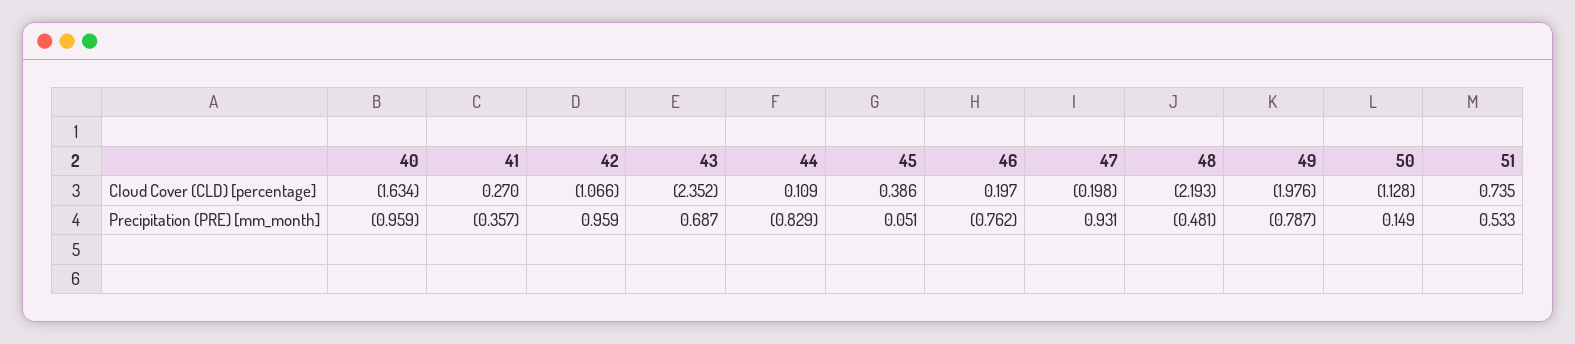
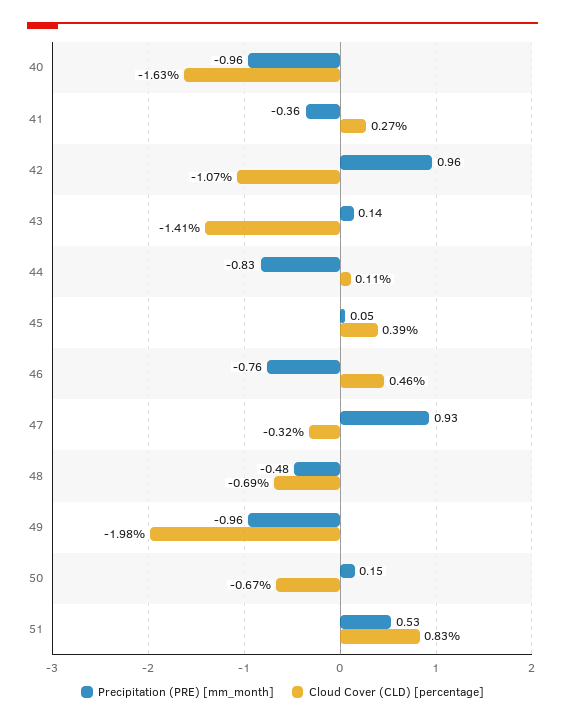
Cloud Cover (CLD) [percentage], 43: -2.352 -> -1.41
Cloud Cover (CLD) [percentage], 46: 0.197 -> 0.46
Cloud Cover (CLD) [percentage], 47: -0.198 -> -0.32
Cloud Cover (CLD) [percentage], 48: -2.193 -> -0.69
Cloud Cover (CLD) [percentage], 50: -1.128 -> -0.67
Cloud Cover (CLD) [percentage], 51: 0.735 -> 0.83
Precipitation (PRE) [mm_month], 43: 0.687 -> 0.14
Precipitation (PRE) [mm_month], 49: -0.787 -> -0.96

